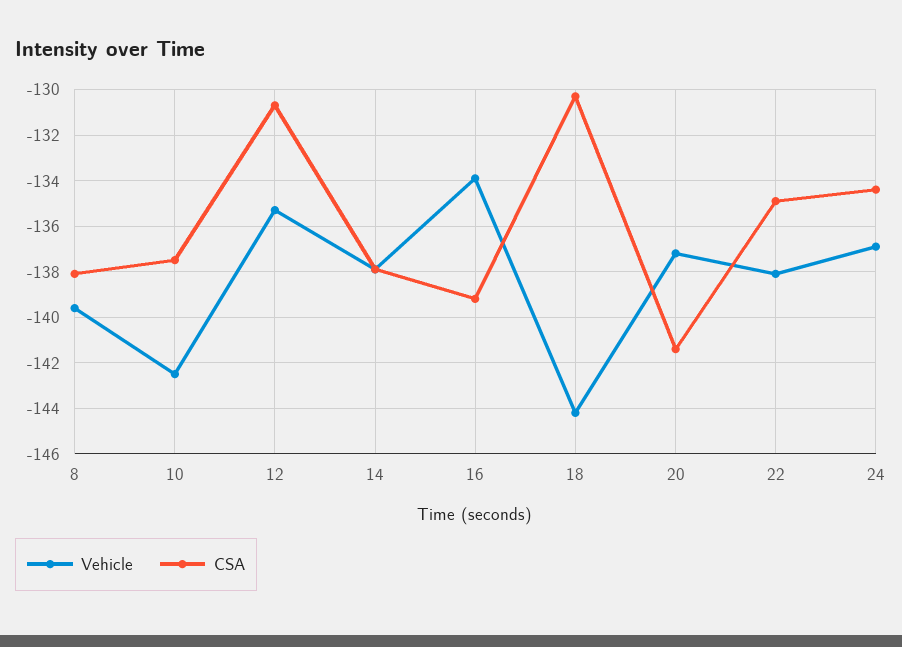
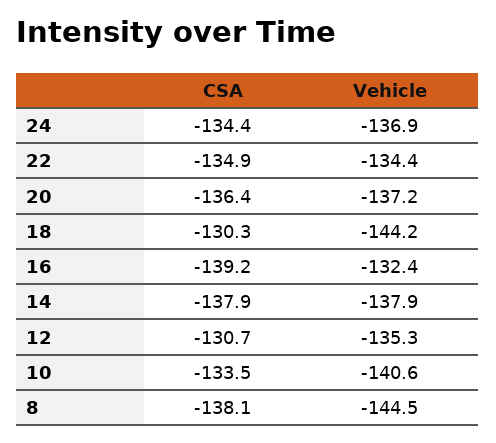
Vehicle, 8: -139.5 -> -144.5
Vehicle, 10: -142.5 -> -140.6
CSA, 10: -137.5 -> -133.5
Vehicle, 16: -134 -> -132.4
CSA, 20: -141.5 -> -136.4
Vehicle, 22: -138 -> -134.4

